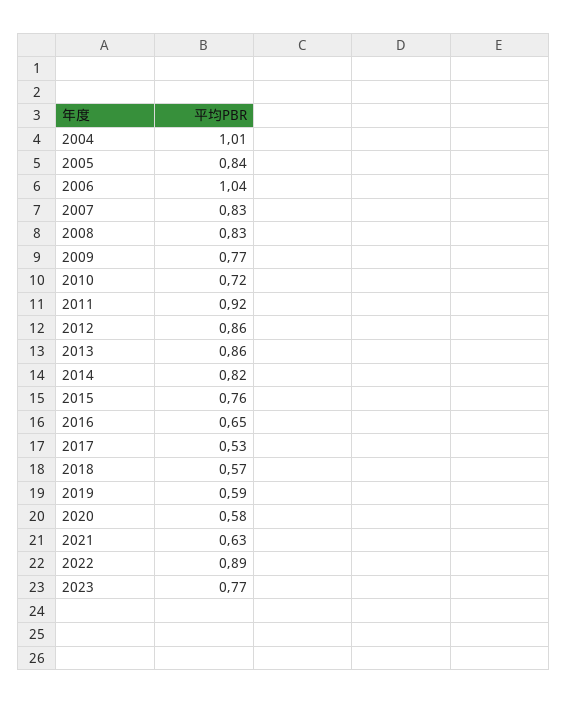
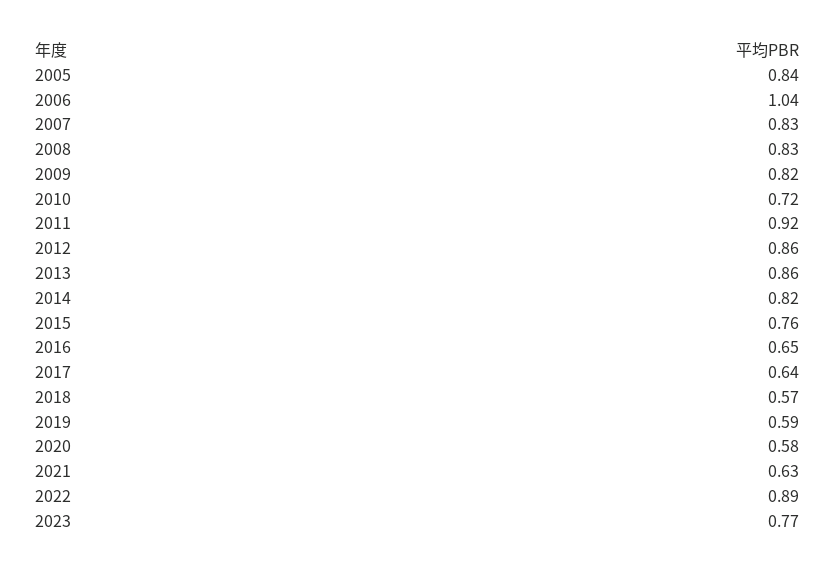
2004: 1.01 -> none
2009: 0.77 -> 0.82
2017: 0.53 -> 0.64

